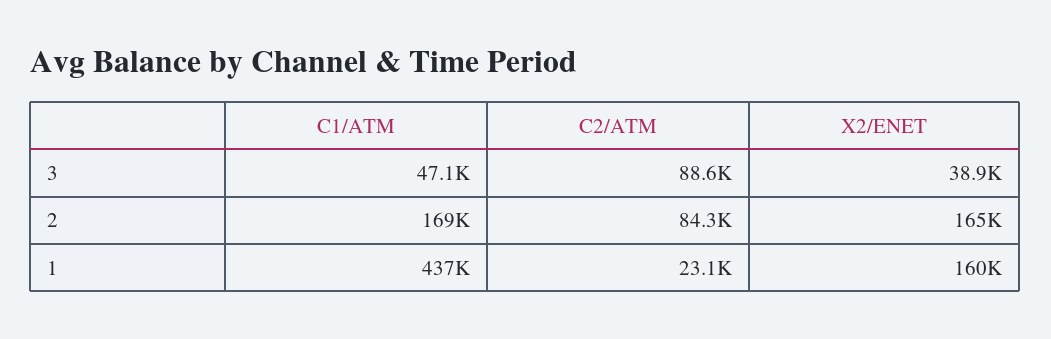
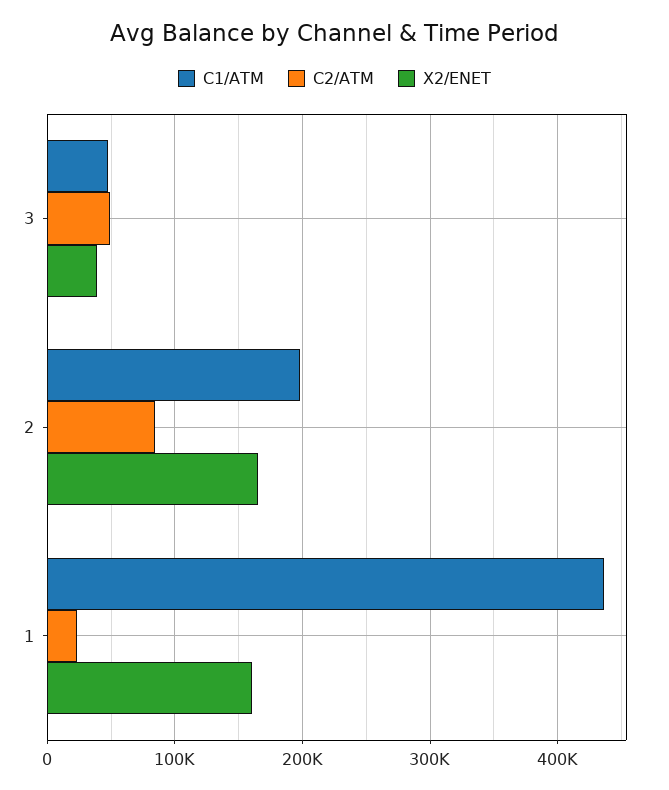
C2/ATM, 3: 88600 -> 50000
C1/ATM, 2: 169000 -> 200000

